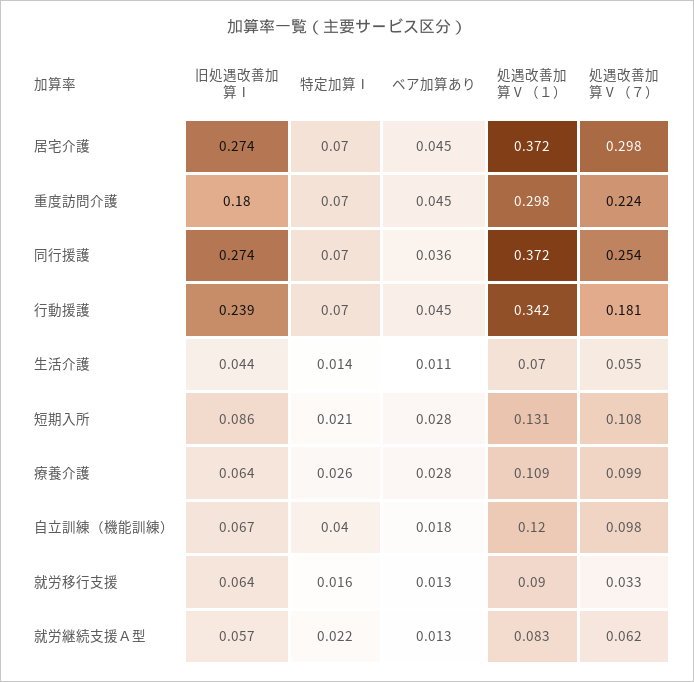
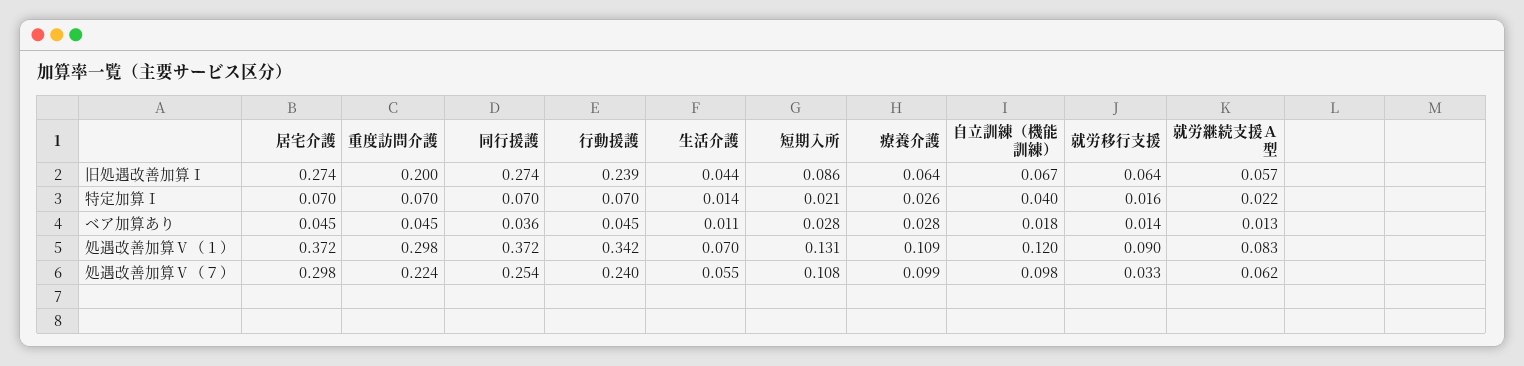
旧処遇改善加算Ⅰ, 重度訪問介護: 0.18 -> 0.2
処遇改善加算Ⅴ（７）, 行動援護: 0.181 -> 0.24
ベア加算あり, 就労移行支援: 0.013 -> 0.014

